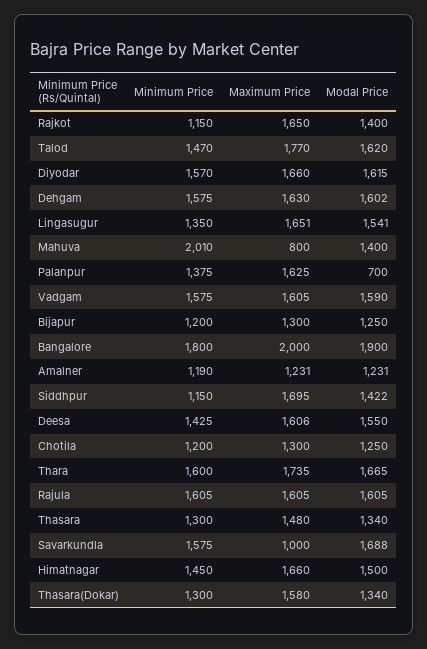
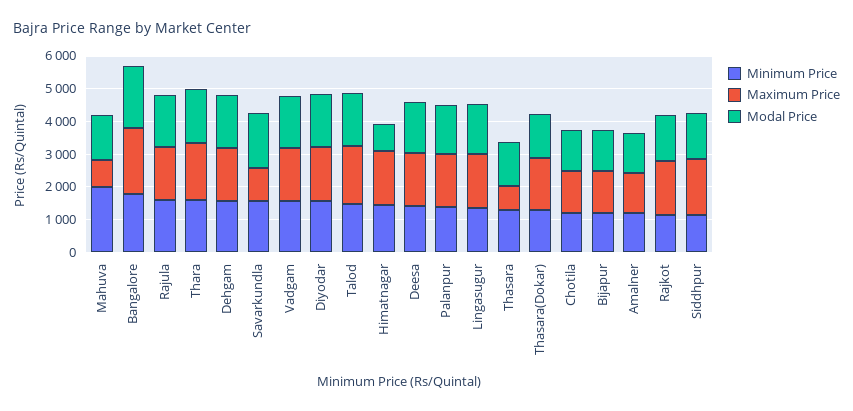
Modal Price, Palanpur: 700 -> 1500
Maximum Price, Thasara: 1480 -> 750
Modal Price, Himatnagar: 1500 -> 750

